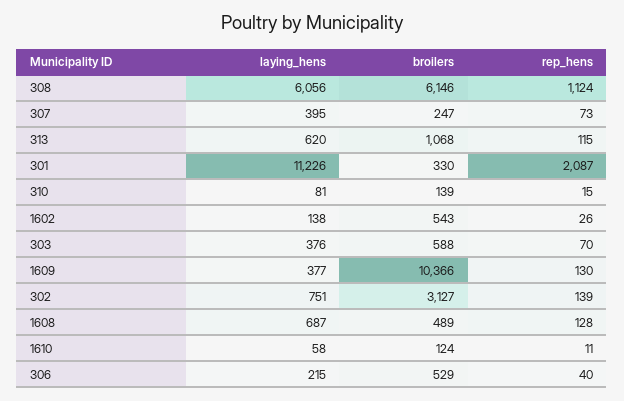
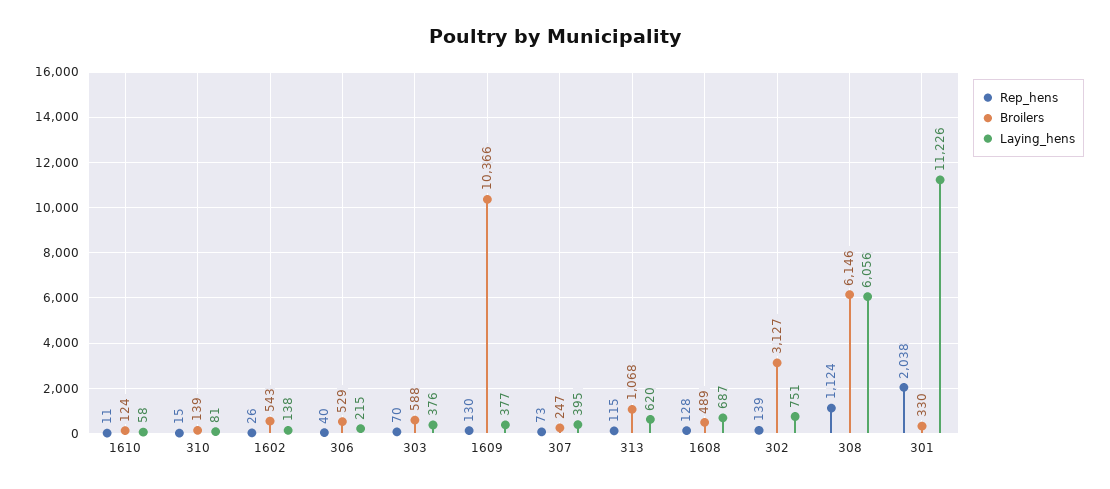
rep_hens, 301: 2087 -> 2038

